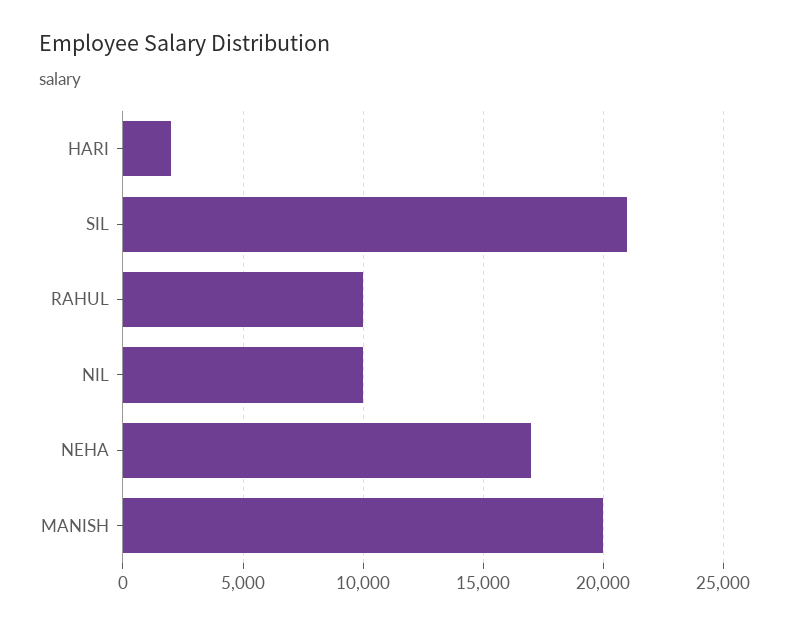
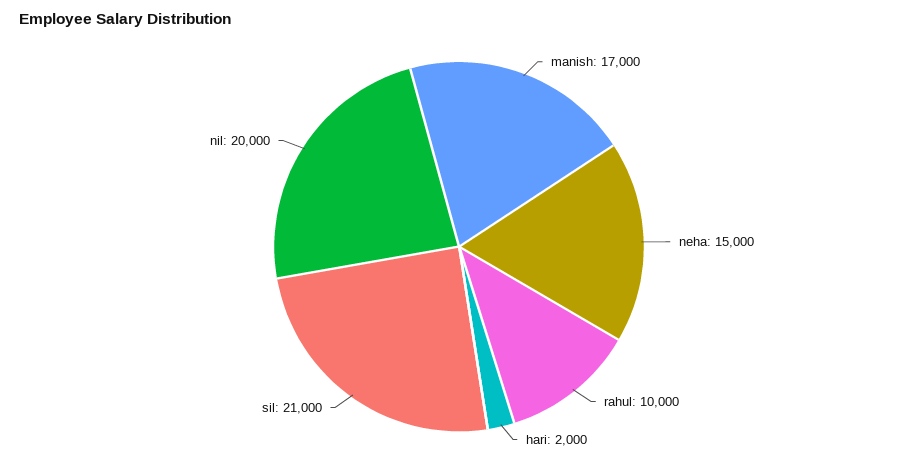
NIL: 10000 -> 20000
NEHA: 17000 -> 15000
MANISH: 20000 -> 17000

